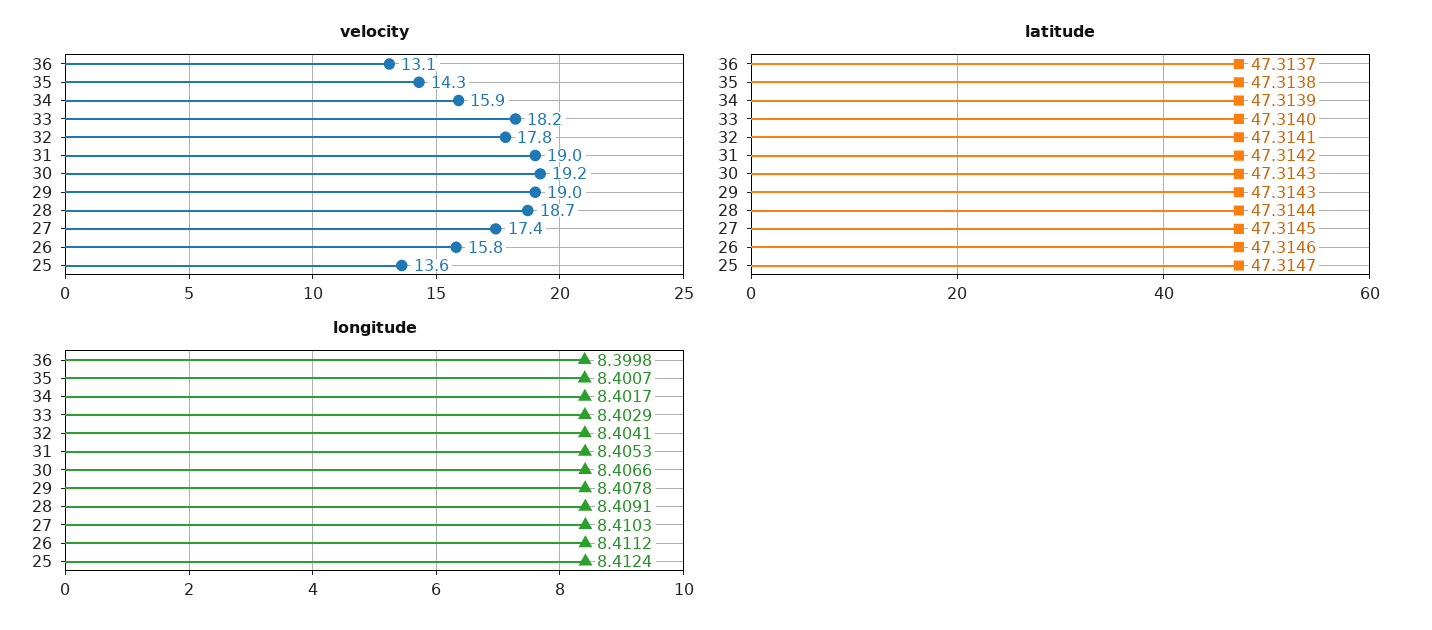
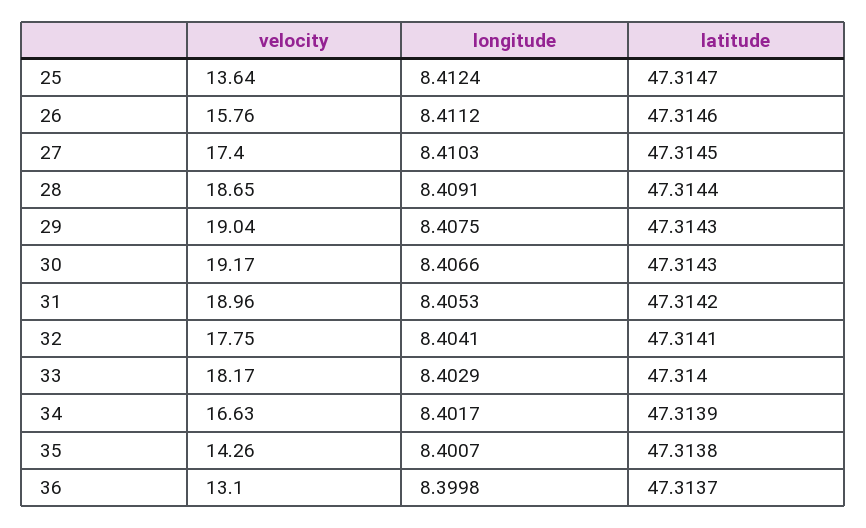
velocity, 34: 15.9 -> 16.63
longitude, 29: 8.4078 -> 8.4075

